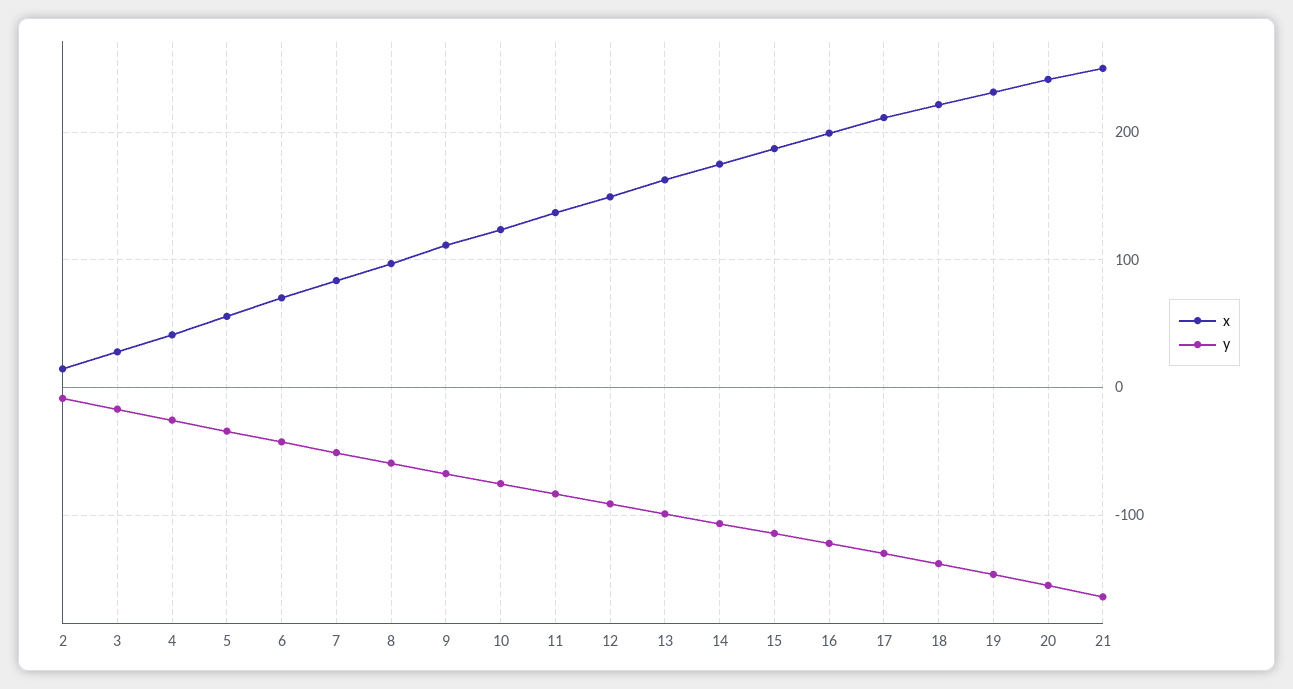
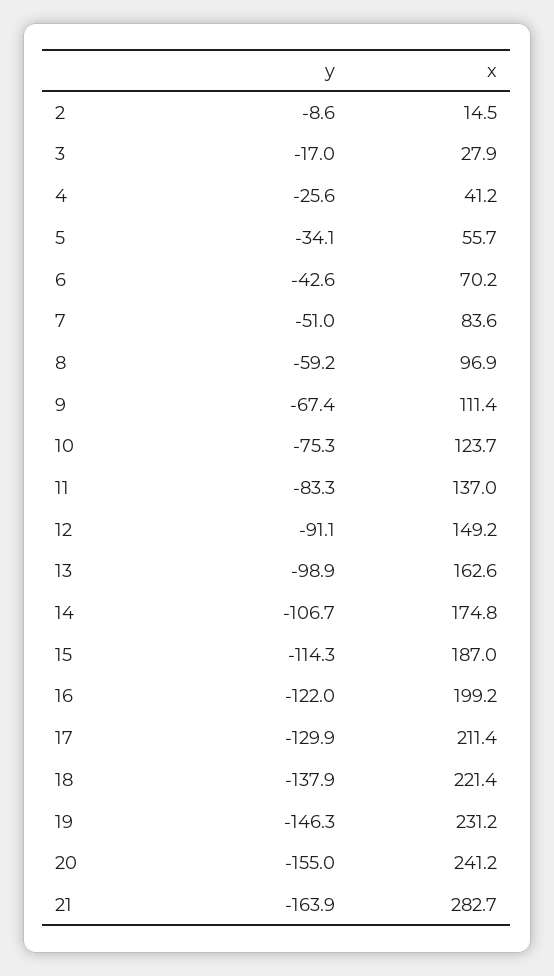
x, 21: 250 -> 282.7

